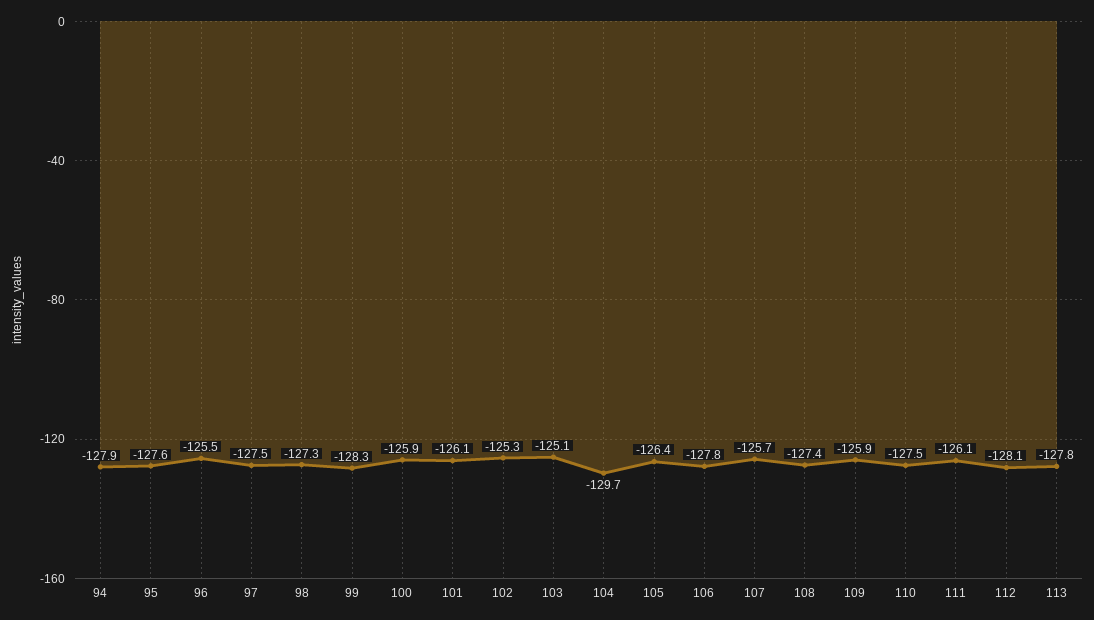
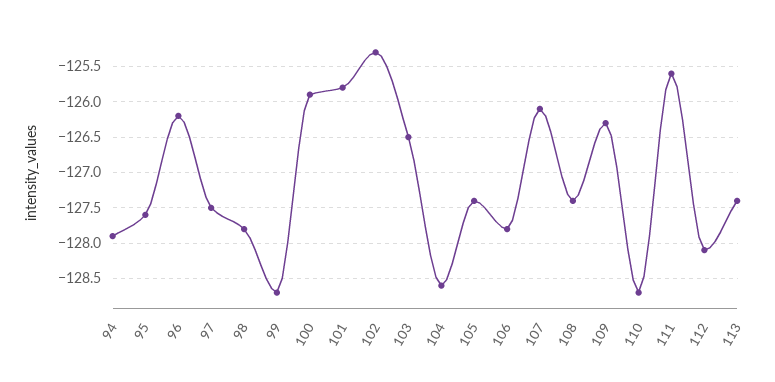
96: -125.5 -> -126.2
98: -127.3 -> -127.8
99: -128.3 -> -128.7
101: -126.1 -> -125.8
103: -125.1 -> -126.5
104: -129.7 -> -128.6
105: -126.4 -> -127.4
107: -125.7 -> -126.1
109: -125.9 -> -126.3
110: -127.5 -> -128.7
111: -126.1 -> -125.6
113: -127.8 -> -127.4

